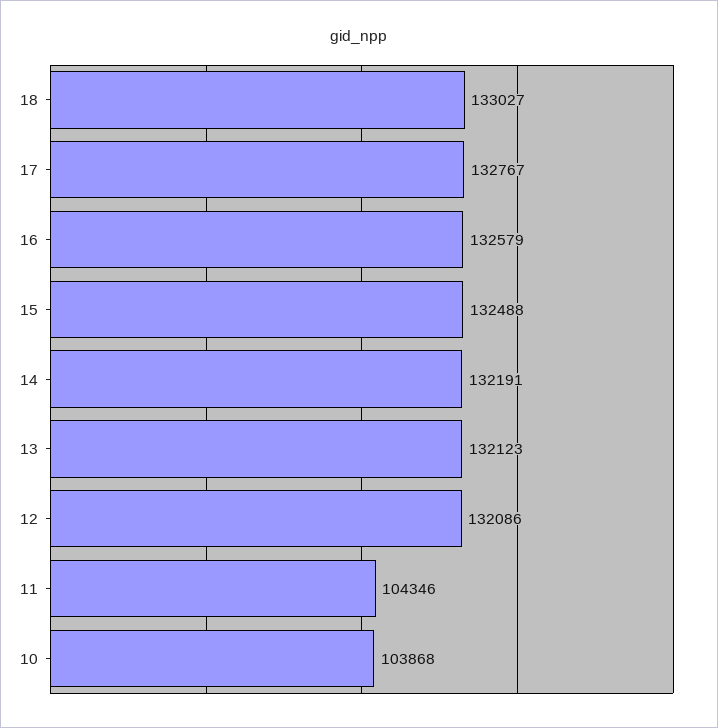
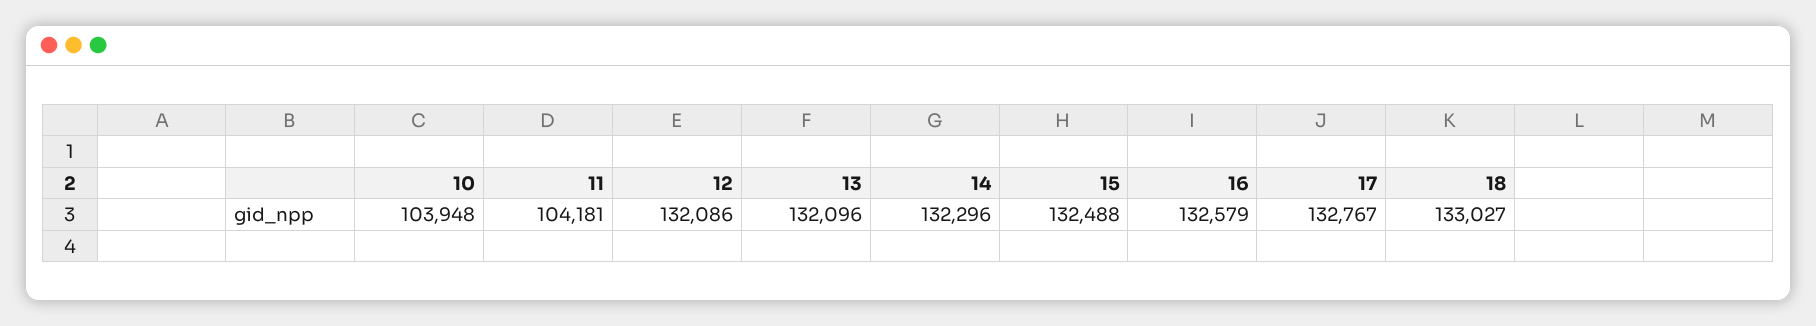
14: 132191 -> 132296
13: 132123 -> 132096
11: 104346 -> 104181
10: 103868 -> 103948

